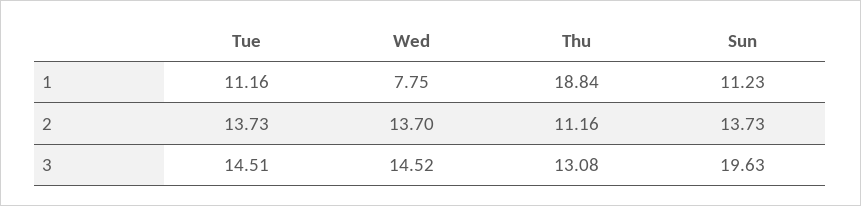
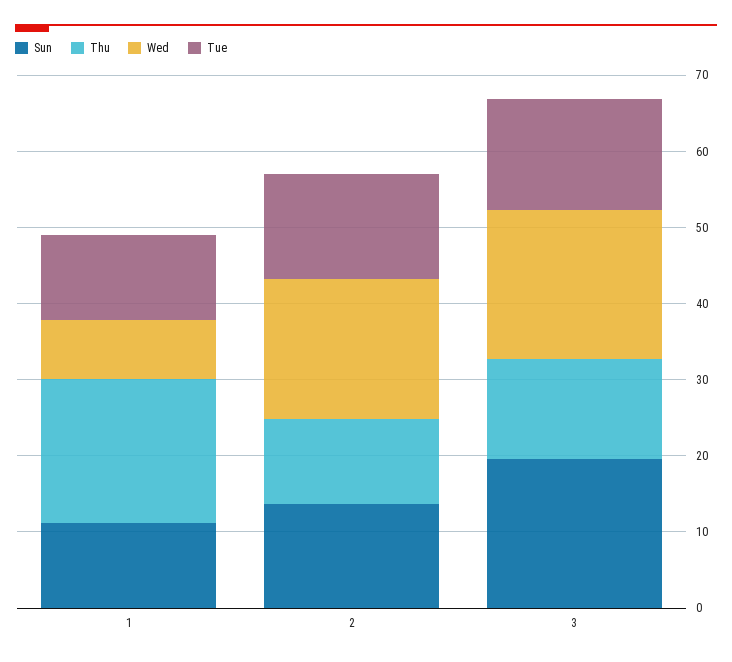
Wed, 2: 13.7 -> 18
Wed, 3: 14.52 -> 20

